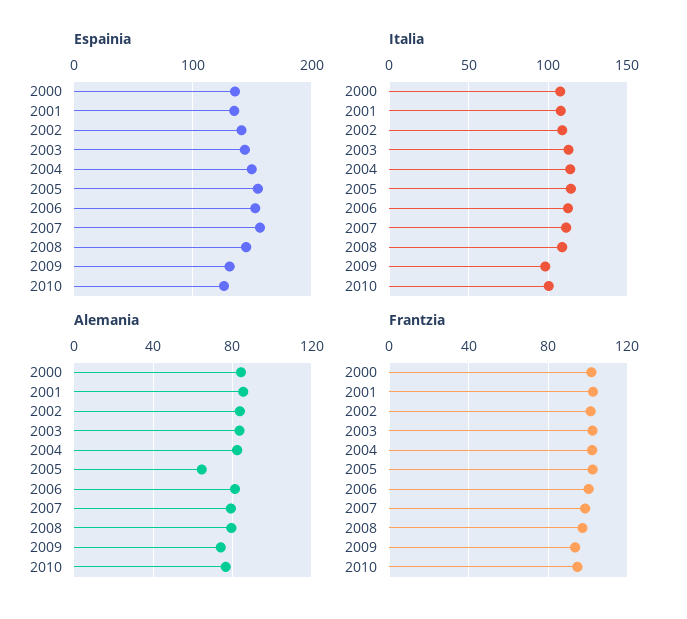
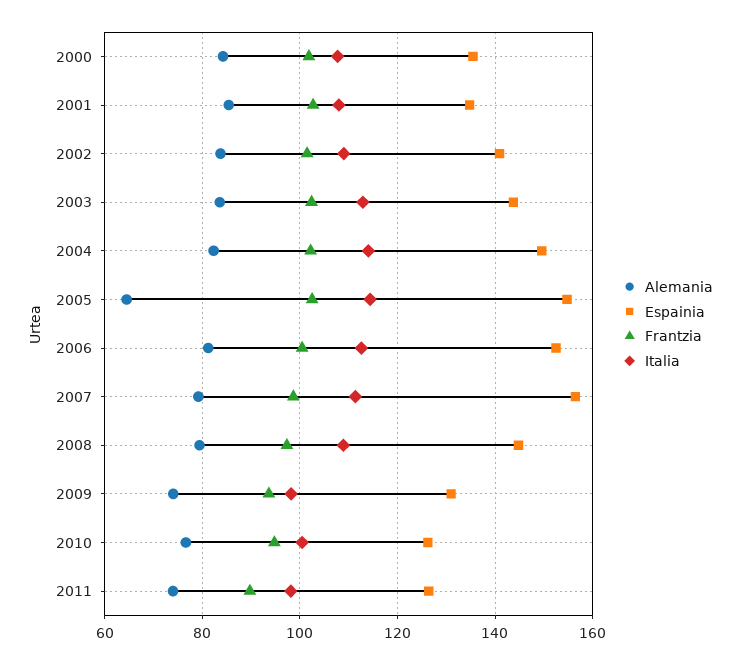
Alemania, 2011: none -> 74
Espainia, 2011: none -> 126
Frantzia, 2011: none -> 90
Italia, 2011: none -> 98

